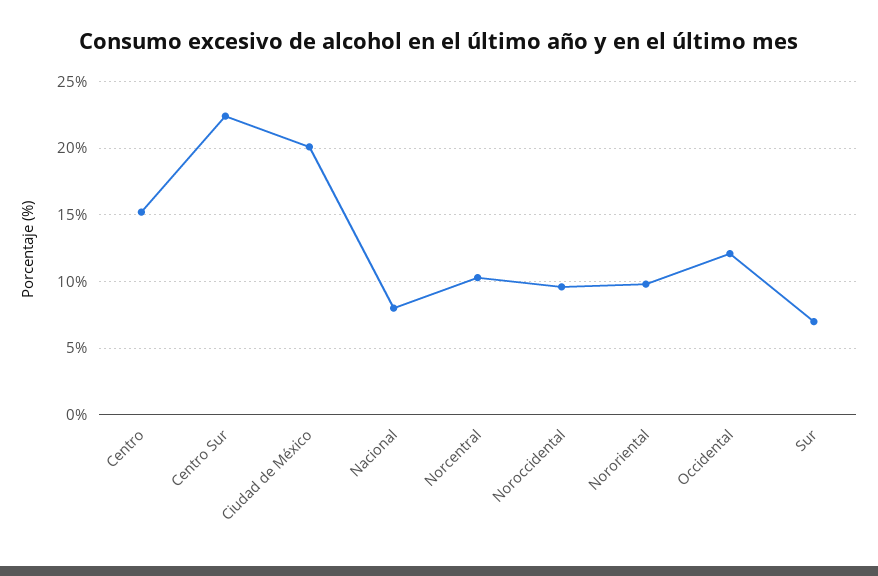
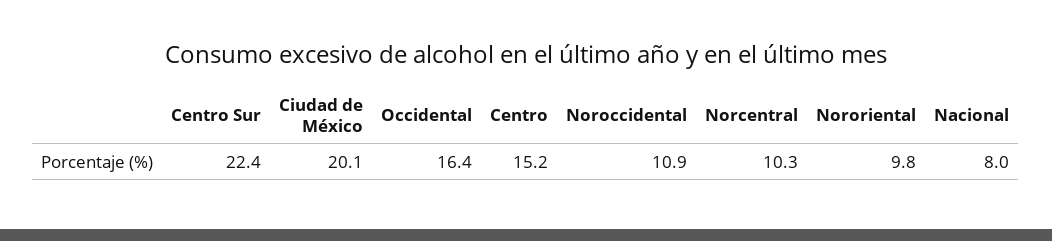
Noroccidental: 9.5 -> 10.9
Occidental: 12 -> 16.4
Sur: 7 -> none

